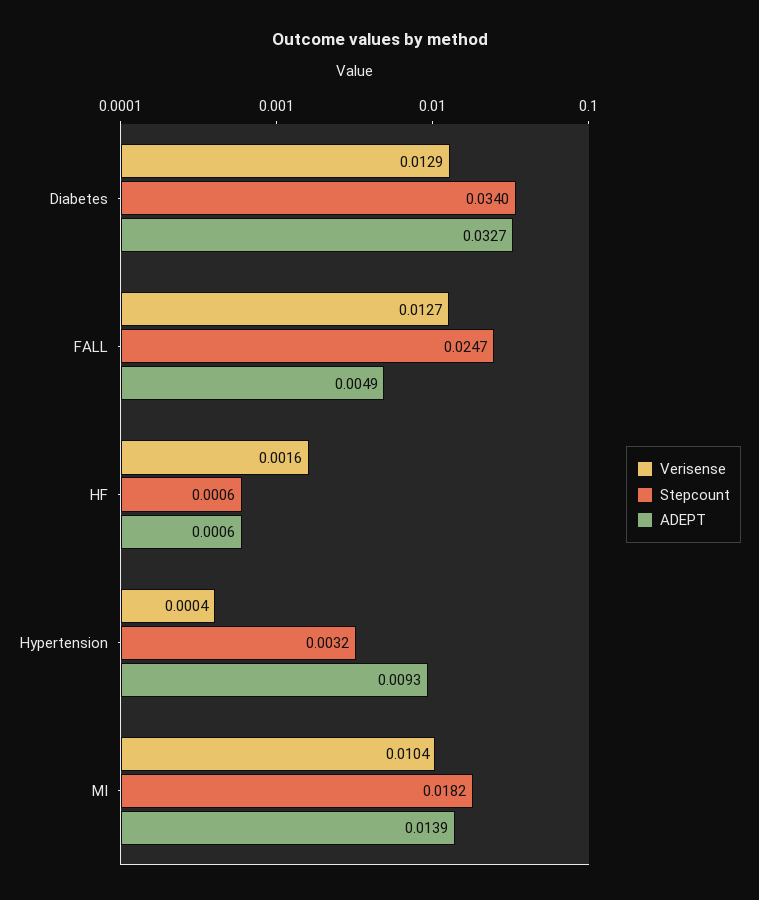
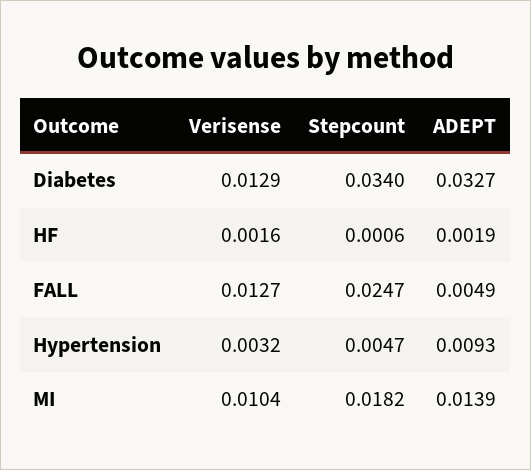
ADEPT, HF: 0.0006 -> 0.0019
Verisense, Hypertension: 0.0004 -> 0.0032
Stepcount, Hypertension: 0.0032 -> 0.0047

